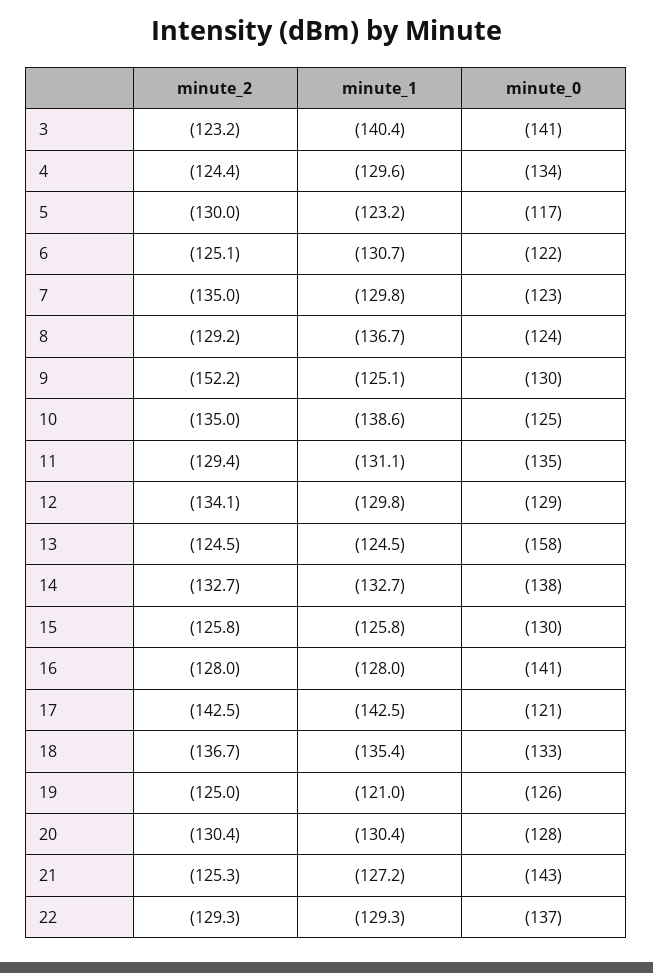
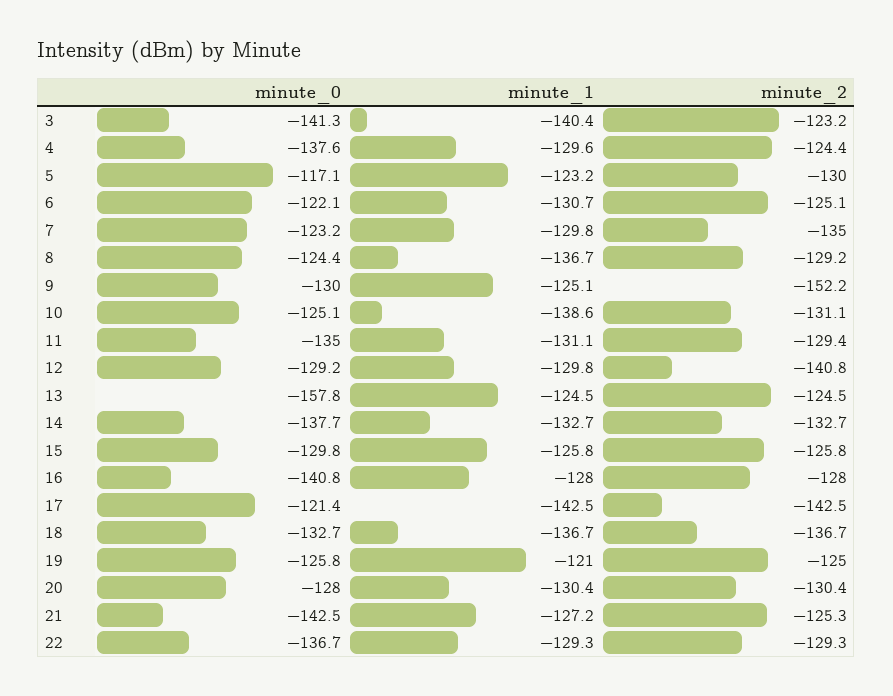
minute_0, 4: -134 -> -137.6
minute_2, 10: -135 -> -131.1
minute_2, 12: -134.1 -> -140.8
minute_1, 18: -135.4 -> -136.7

